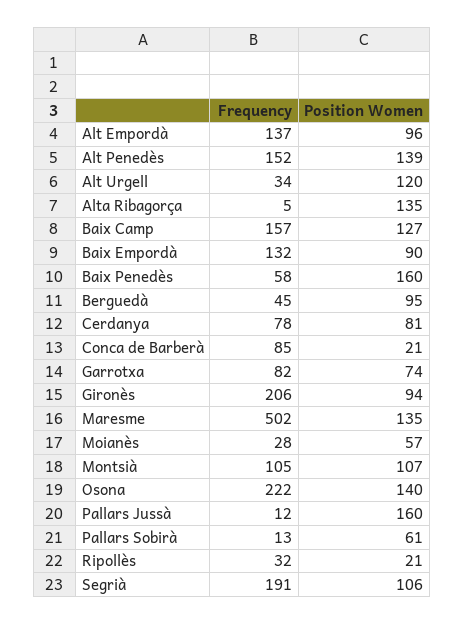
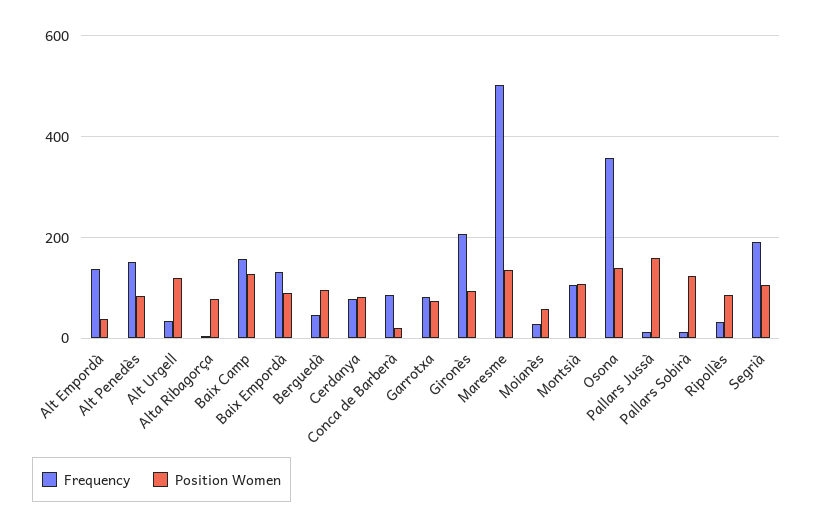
Position Women, Alt Empordà: 96 -> 40
Position Women, Alt Penedès: 139 -> 80
Position Women, Alta Ribagorça: 135 -> 80
Frequency, Baix Penedès: 58 -> none
Position Women, Baix Penedès: 160 -> none
Frequency, Osona: 222 -> 360
Position Women, Pallars Sobirà: 61 -> 120
Position Women, Ripollès: 21 -> 80

